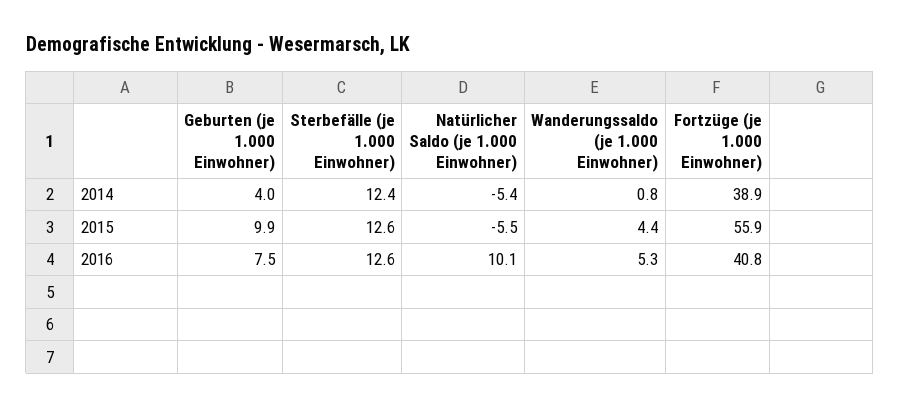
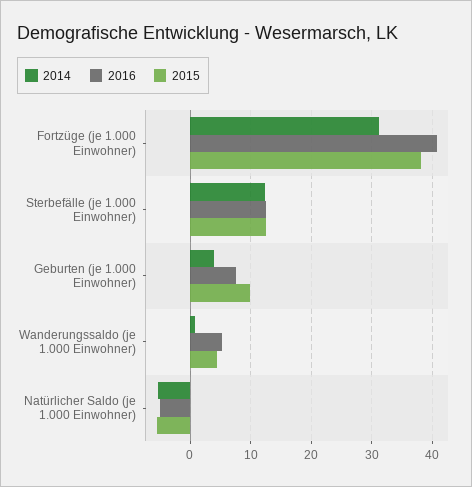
2014, Fortzüge (je 1.000 Einwohner): 38.9 -> 31
2015, Fortzüge (je 1.000 Einwohner): 55.9 -> 38
2016, Natürlicher Saldo (je 1.000 Einwohner): 10.1 -> -5

